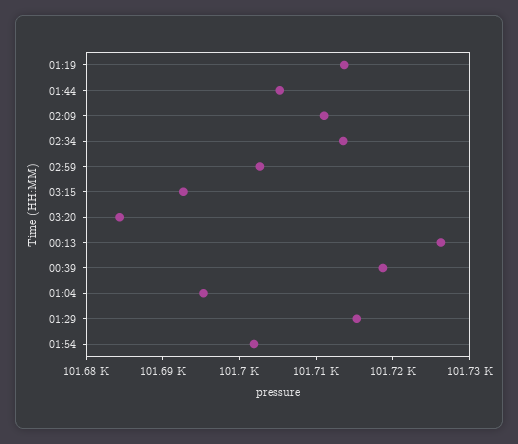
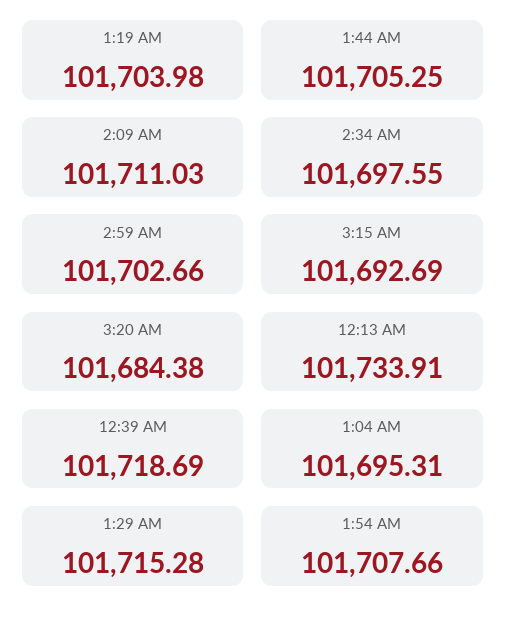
01:19: 101714 -> 101703.98
02:34: 101714 -> 101697.55
00:13: 101726 -> 101733.91
01:54: 101702 -> 101707.66

